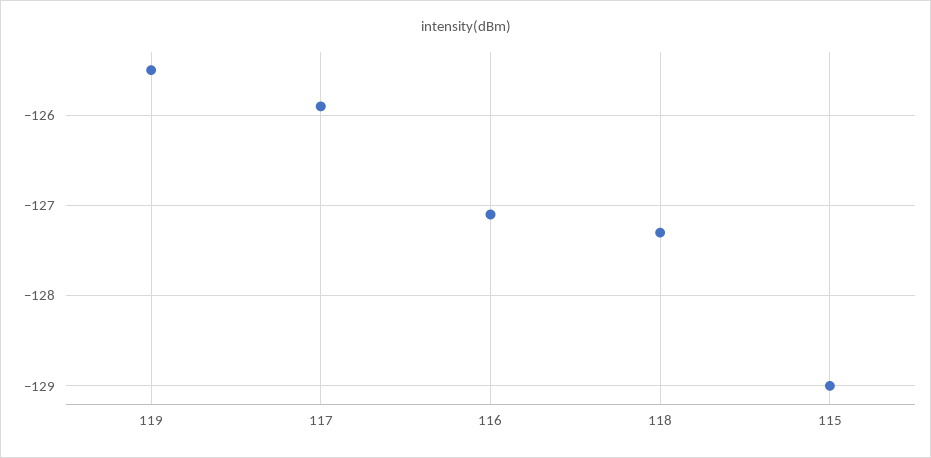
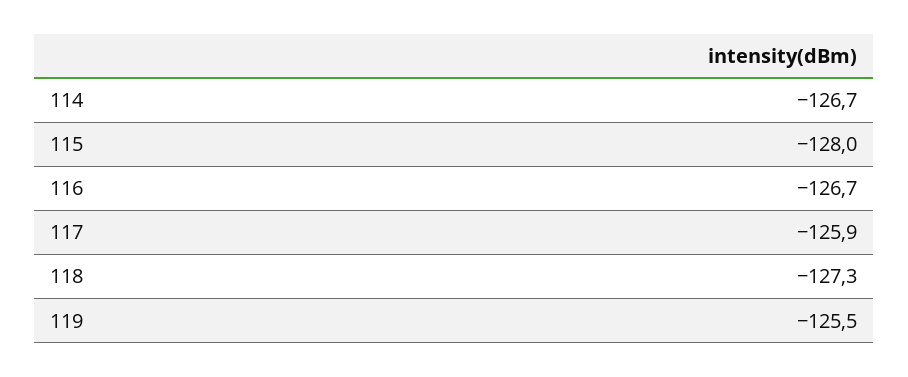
116: -127.1 -> -126.7
115: -129 -> -128
114: none -> -126.7

